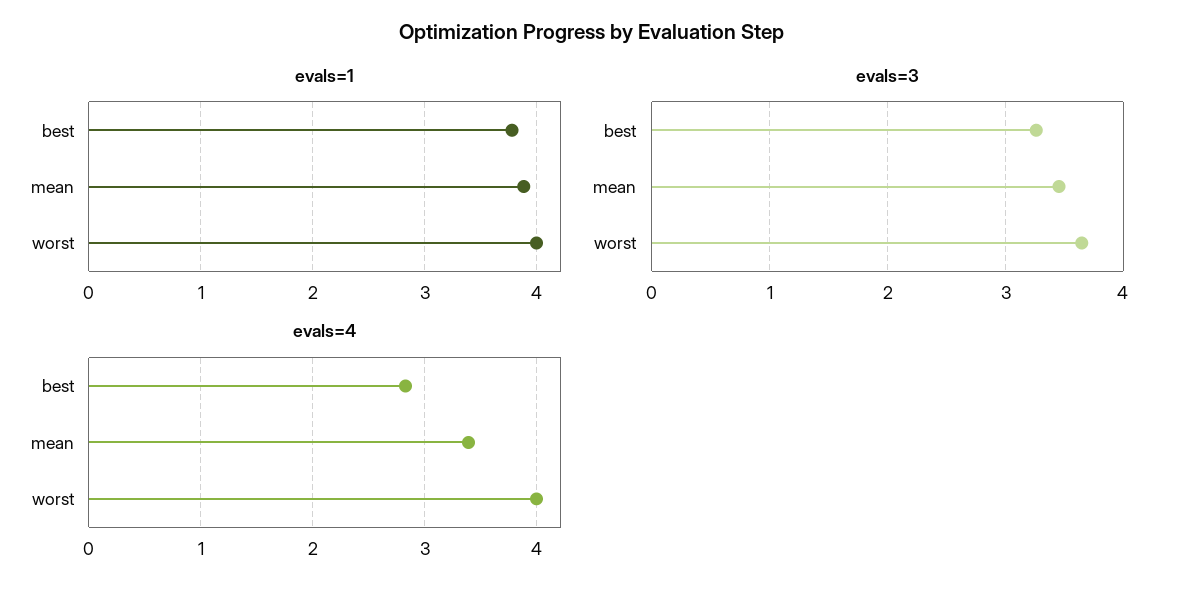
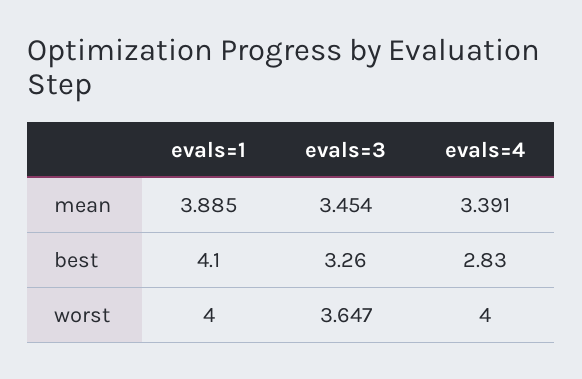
evals=1, best: 3.8 -> 4.1

